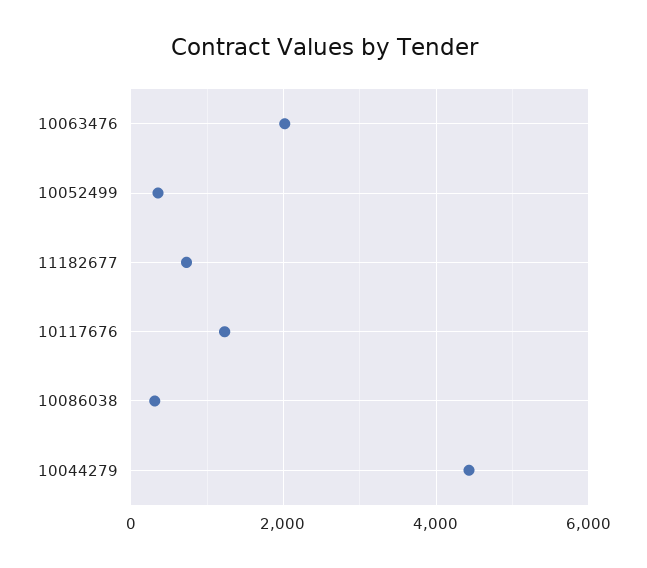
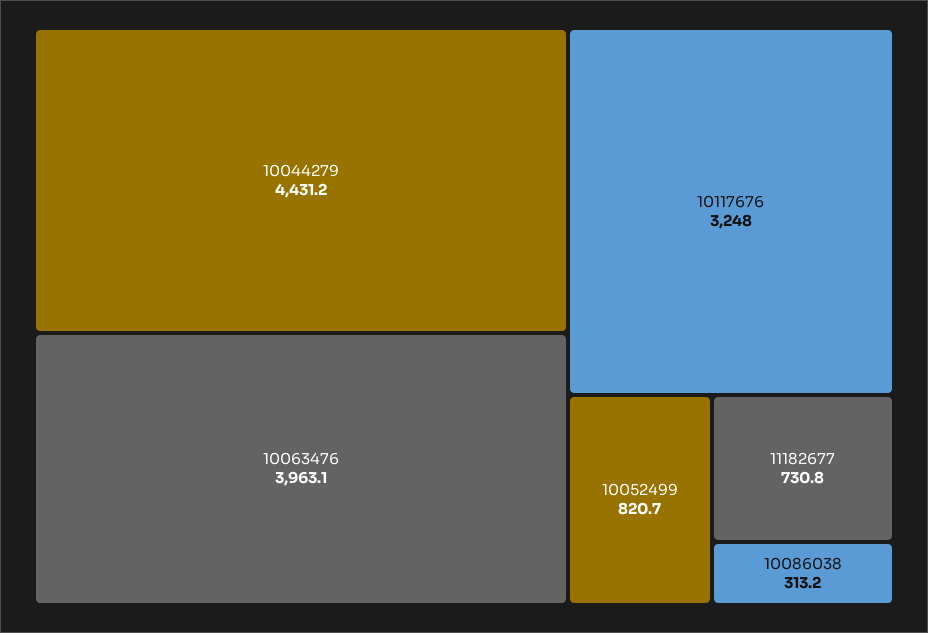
10063476: 2000 -> 3963.1
10052499: 400 -> 820.7
10117676: 1200 -> 3248

